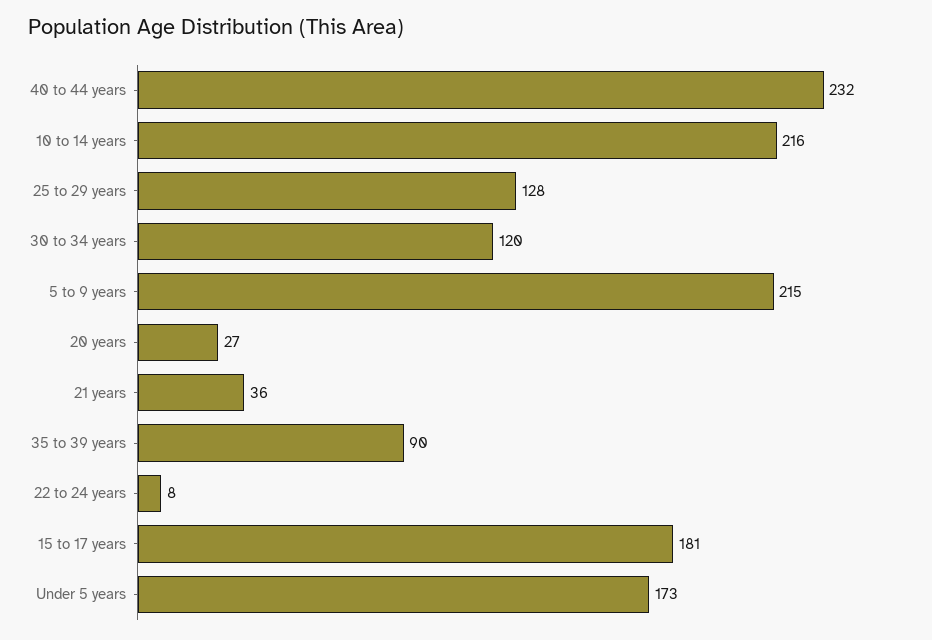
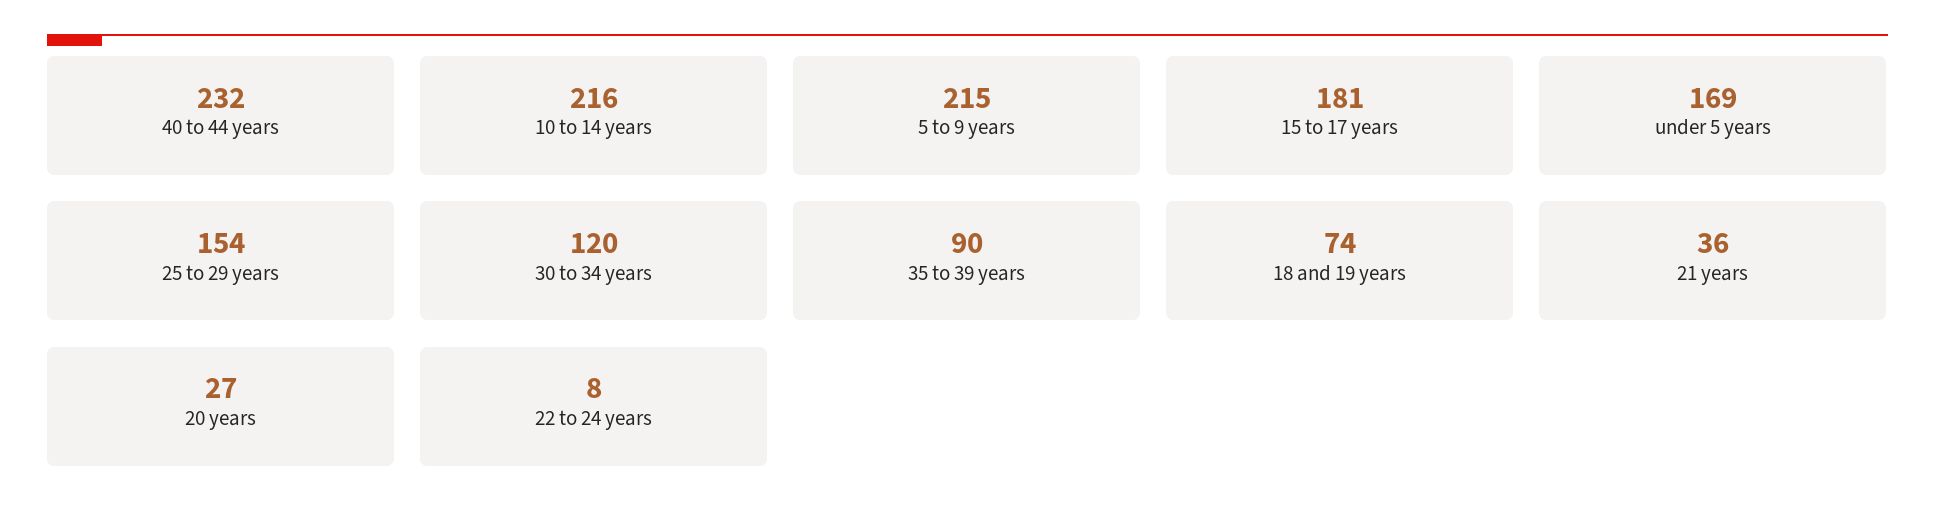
25 to 29 years: 128 -> 154
Under 5 years: 173 -> 169
18 and 19 years: none -> 74

